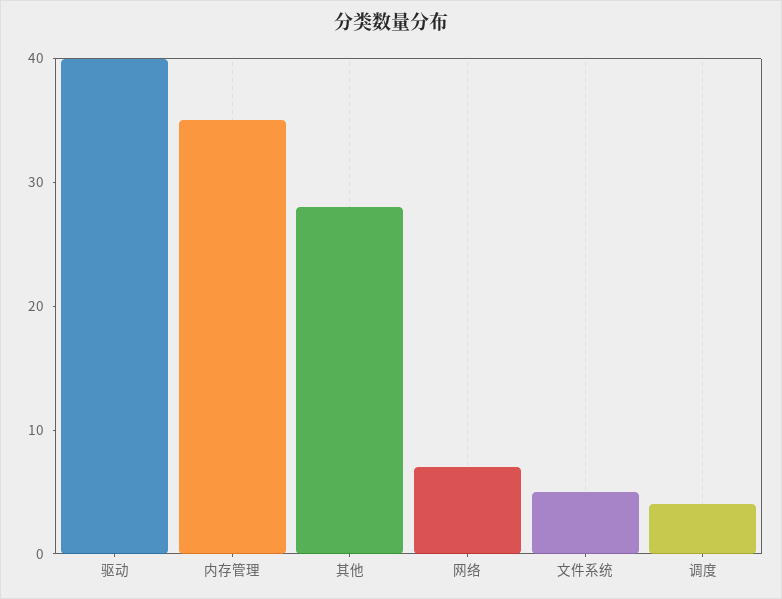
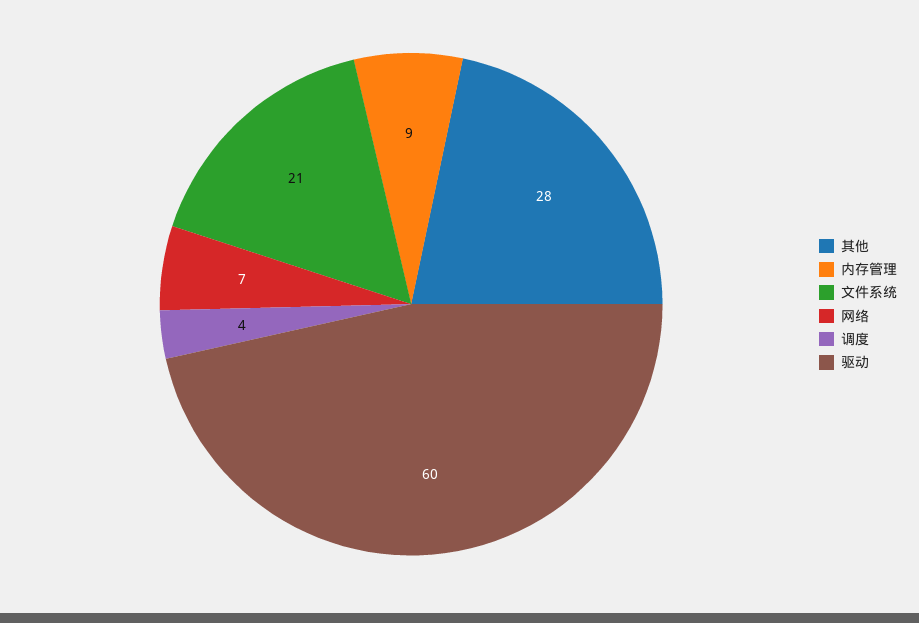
驱动: 40 -> 60
内存管理: 35 -> 9
文件系统: 5 -> 21

